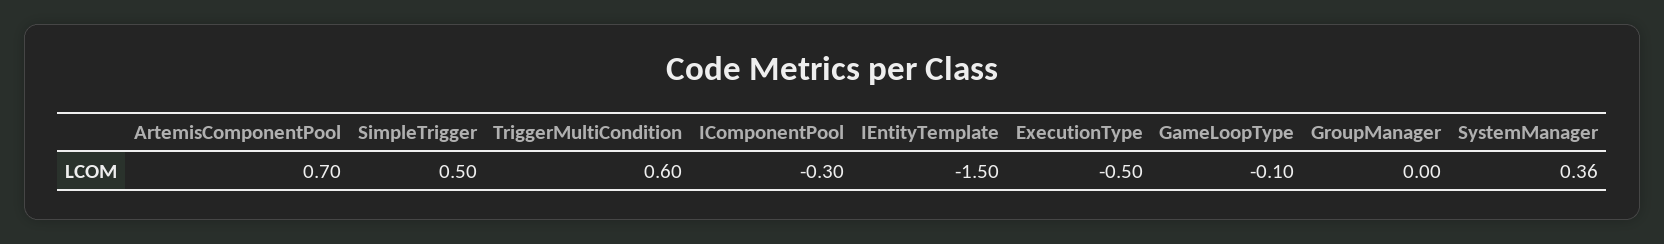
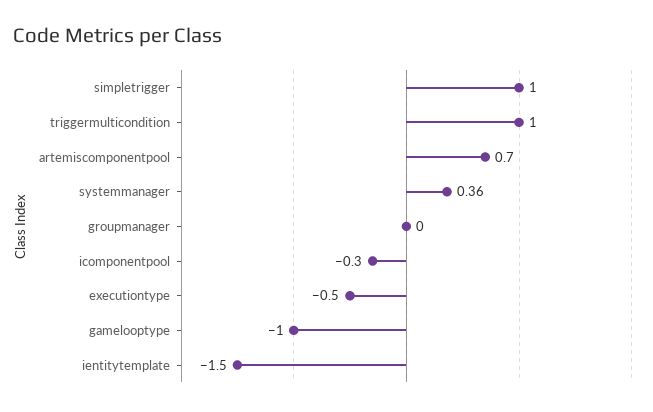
SimpleTrigger: 0.5 -> 1
TriggerMultiCondition: 0.6 -> 1
GameLoopType: -0.1 -> -1

